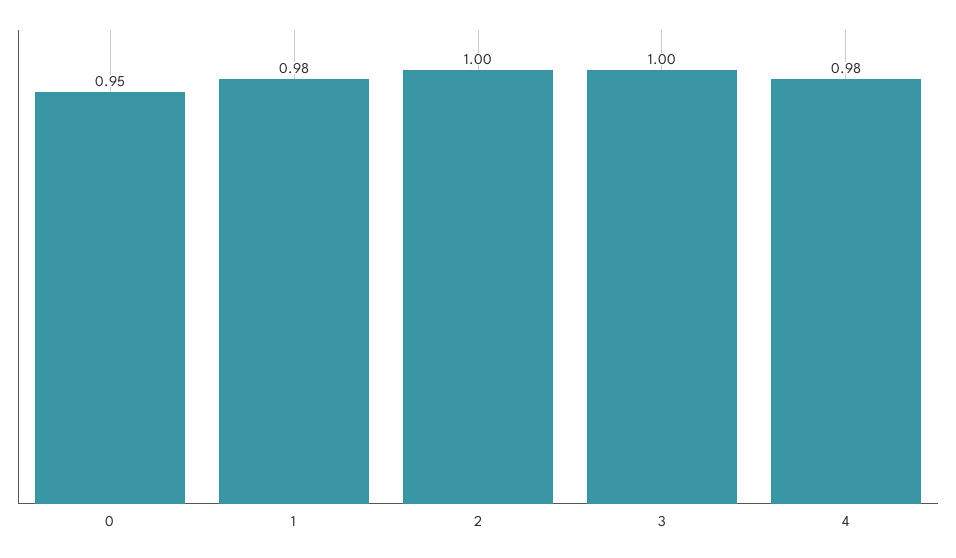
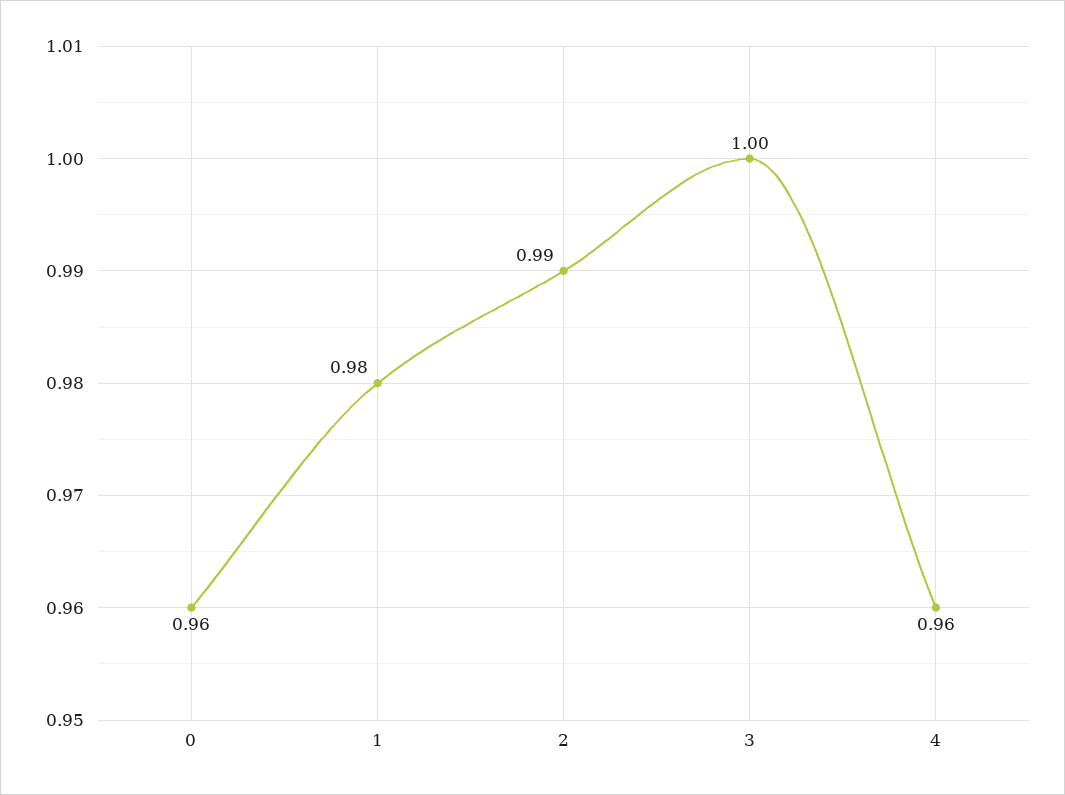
0: 0.95 -> 0.96
2: 1 -> 0.99
4: 0.98 -> 0.96

